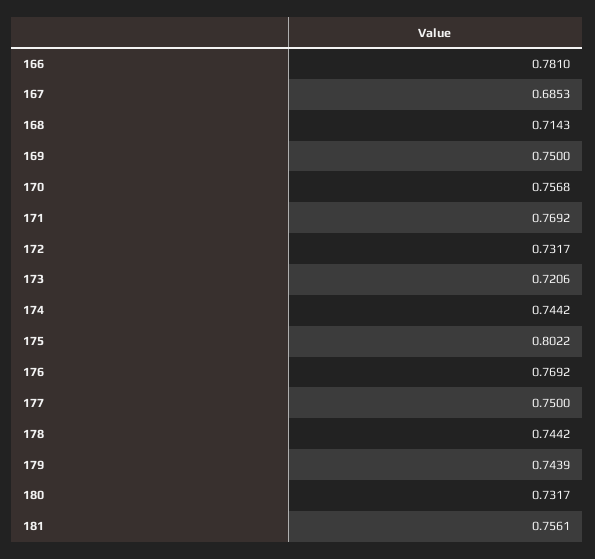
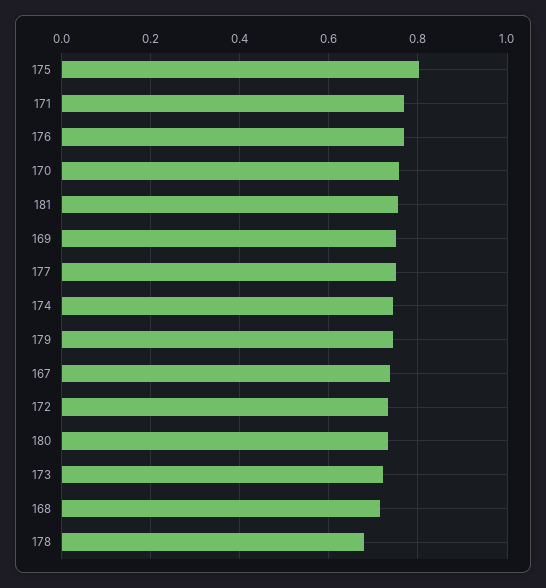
166: 0.781 -> none
167: 0.6853 -> 0.74
178: 0.7442 -> 0.68

